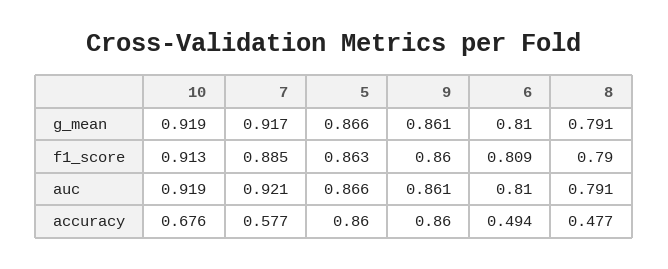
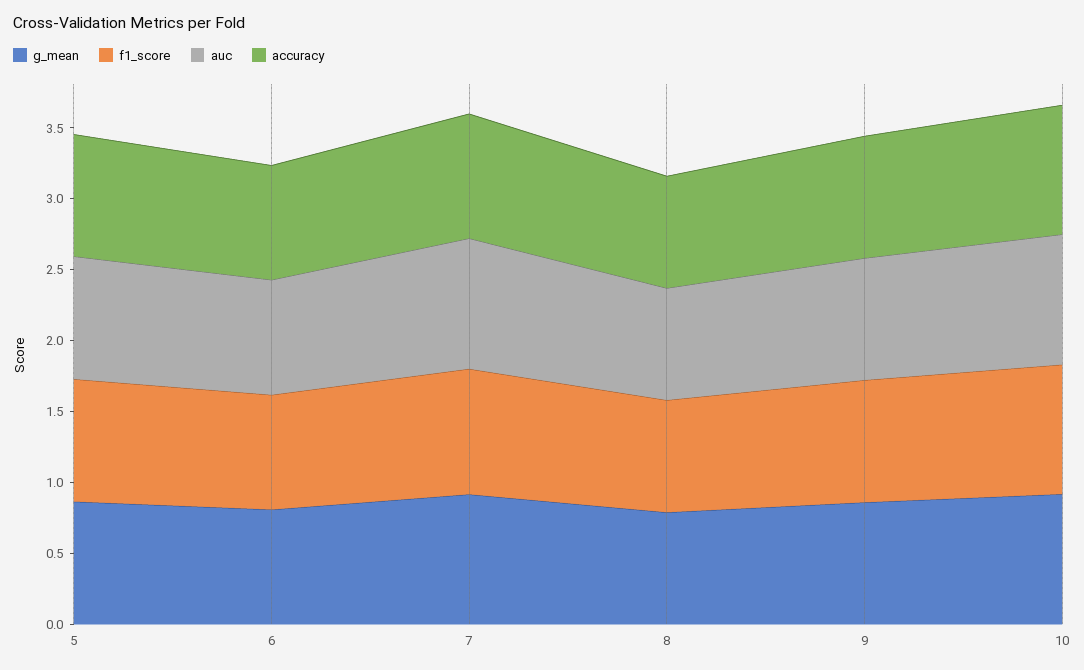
accuracy, 10: 0.676 -> 0.9
accuracy, 7: 0.577 -> 0.9
accuracy, 6: 0.494 -> 0.8
accuracy, 8: 0.477 -> 0.8

